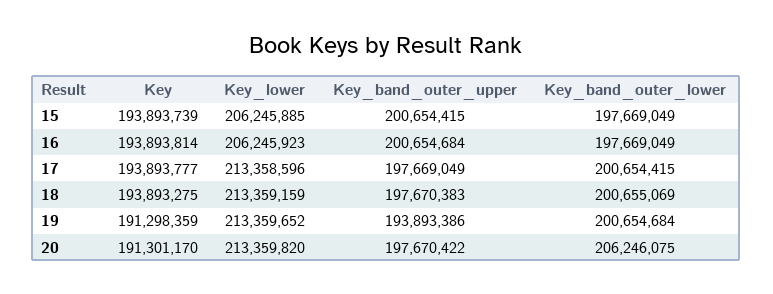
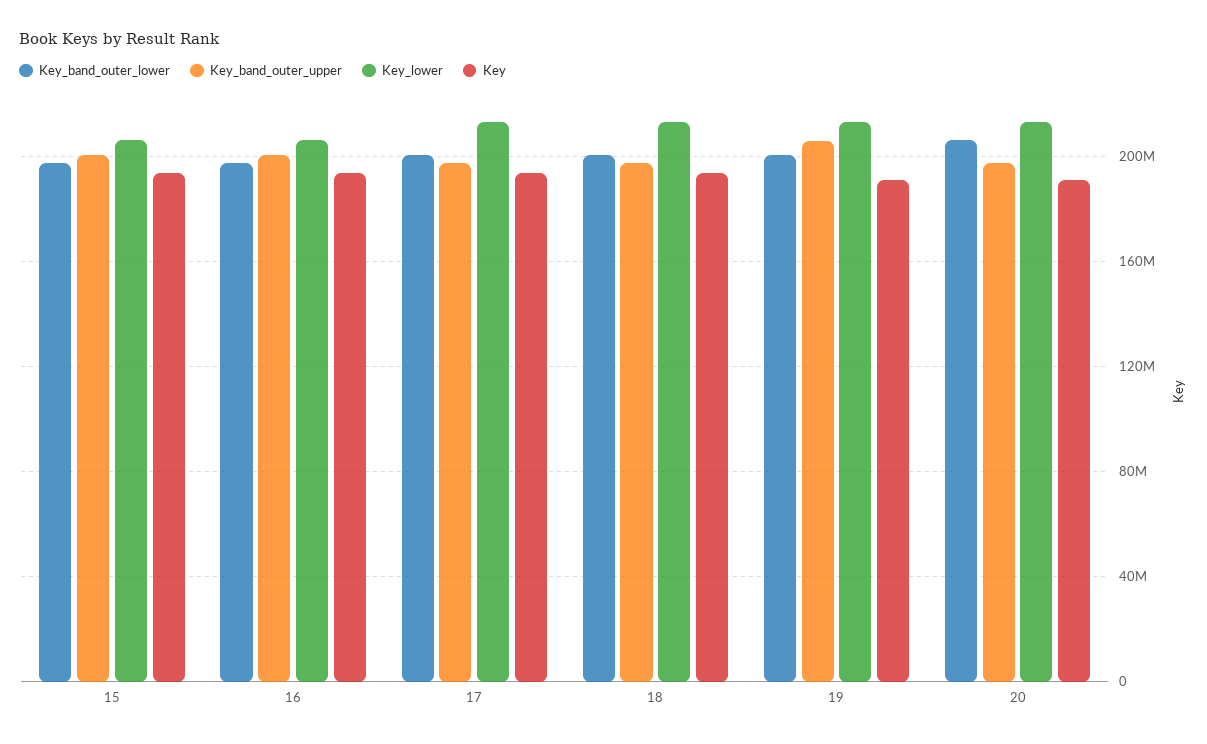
Key_band_outer_upper, 19: 193893386 -> 205000000

